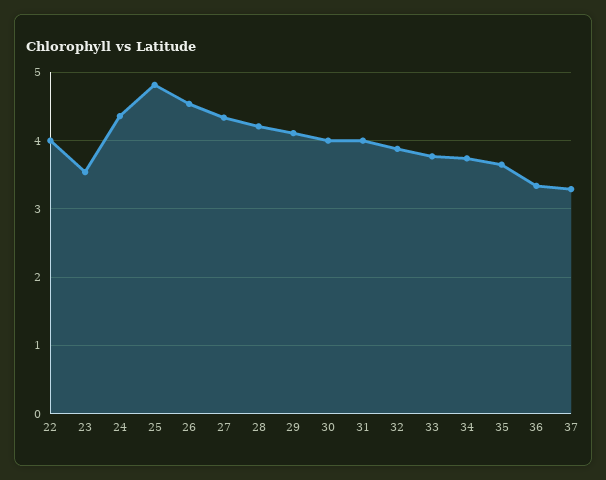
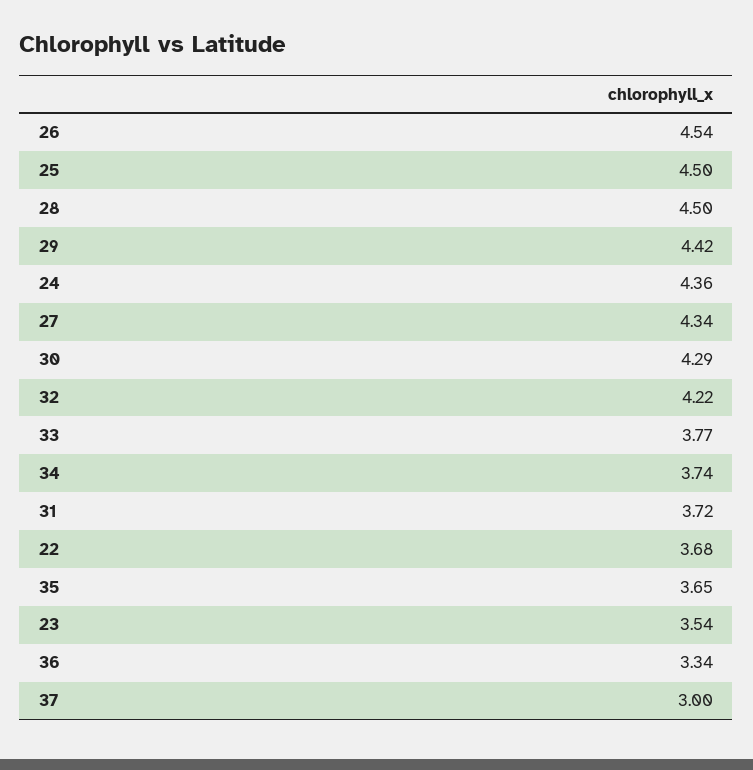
22: 4 -> 3.68
25: 4.8 -> 4.5
28: 4.2 -> 4.5
29: 4.1 -> 4.42
30: 4 -> 4.29
31: 4 -> 3.72
32: 3.9 -> 4.22
37: 3.3 -> 3

